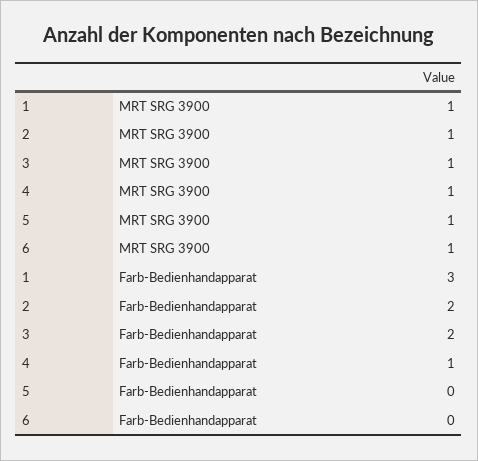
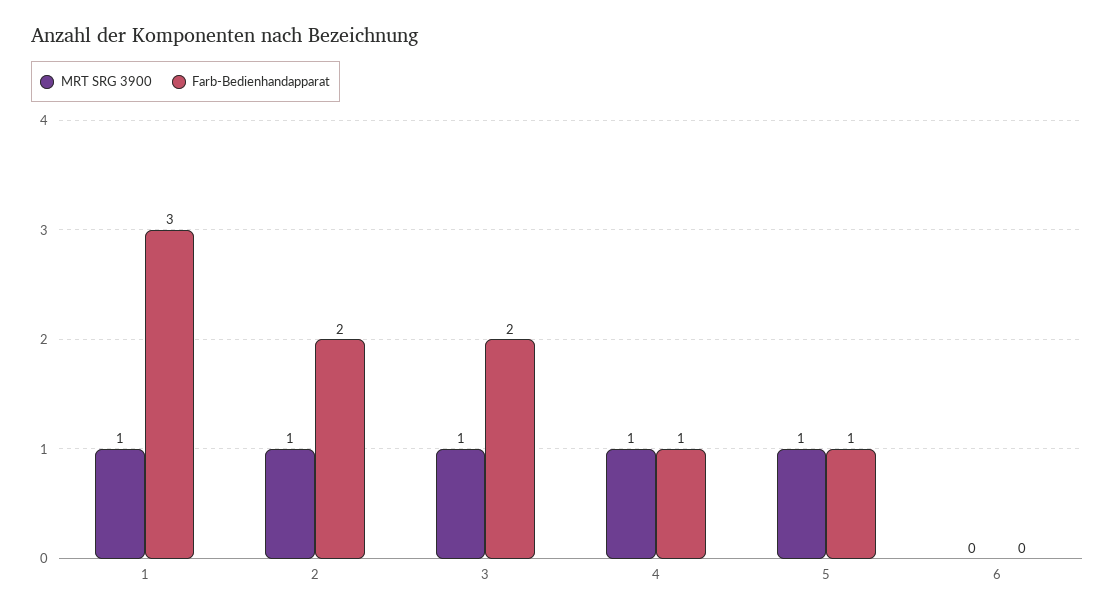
MRT SRG 3900, 6: 1 -> 0
Farb-Bedienhandapparat, 5: 0 -> 1

